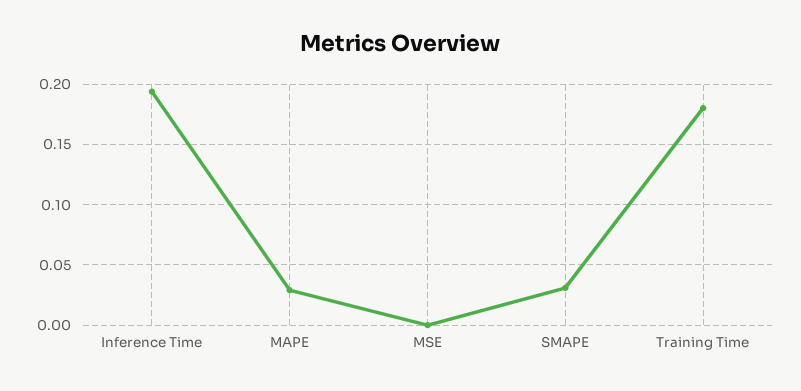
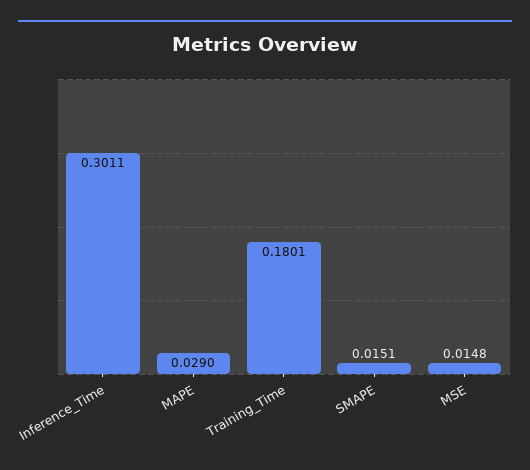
Inference Time: 0.195 -> 0.3011
MSE: 0 -> 0.0148
SMAPE: 0.03 -> 0.0151

